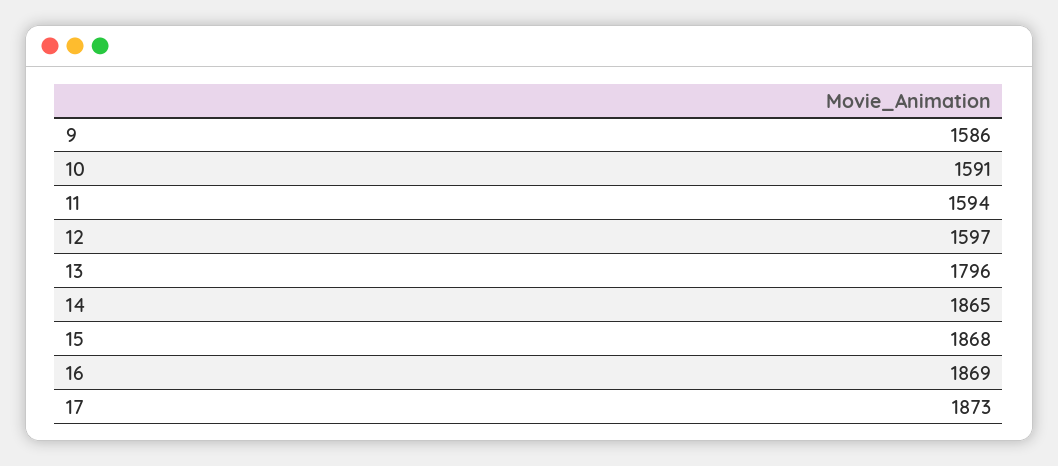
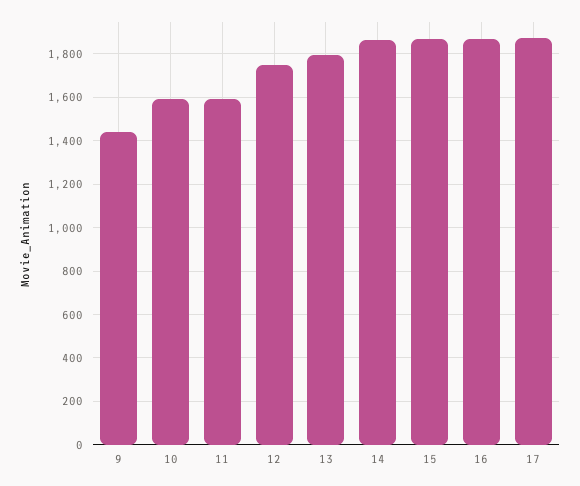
9: 1586 -> 1450
12: 1597 -> 1750

